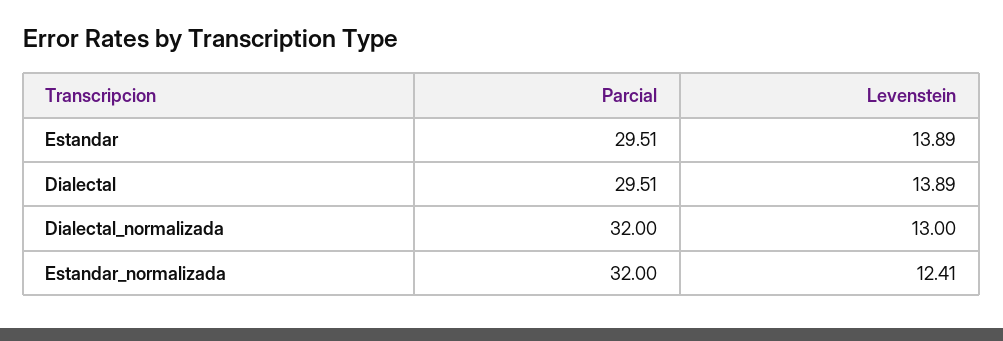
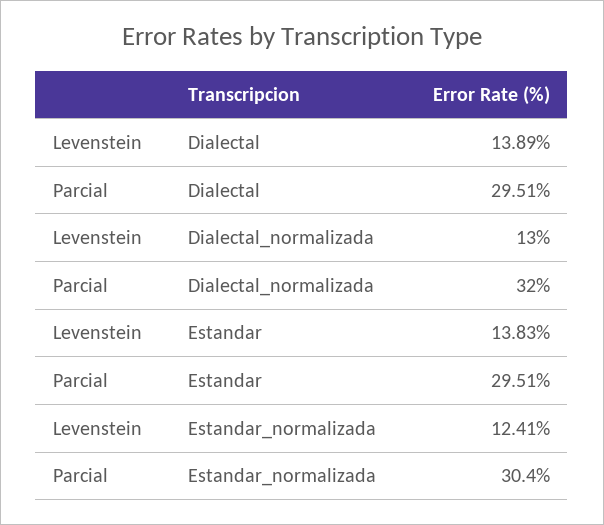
Levenstein, Estandar: 13.89 -> 13.83
Parcial, Estandar_normalizada: 32 -> 30.4

